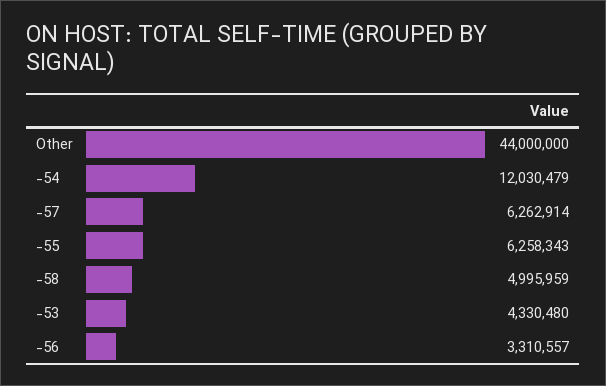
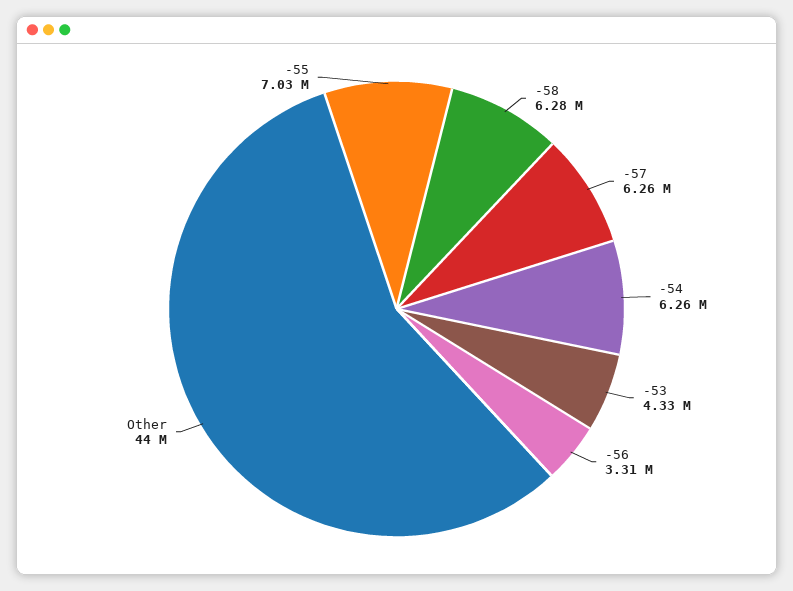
-54: 12030479 -> 6260000
-55: 6258343 -> 7030000
-58: 4995959 -> 6280000

